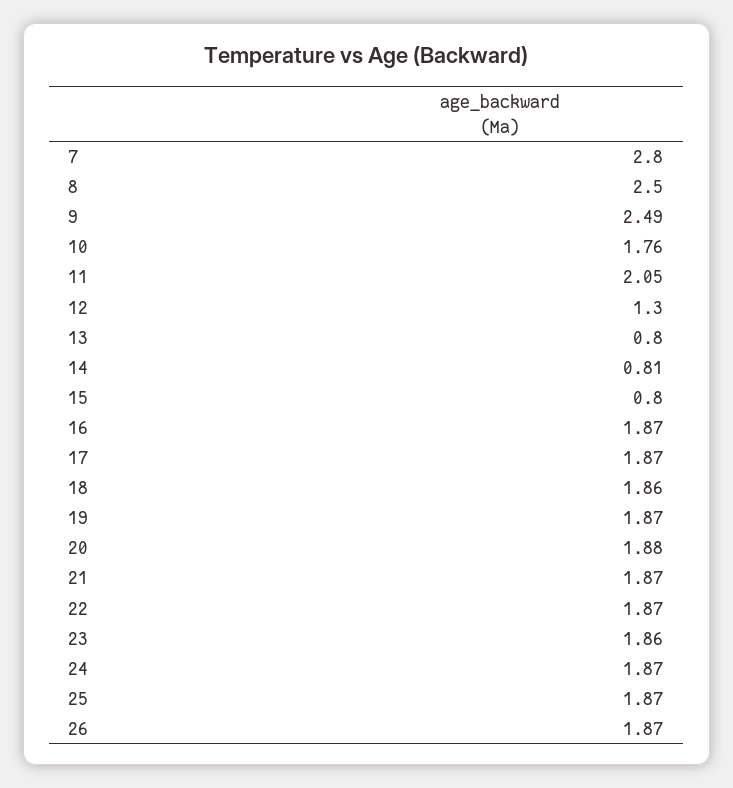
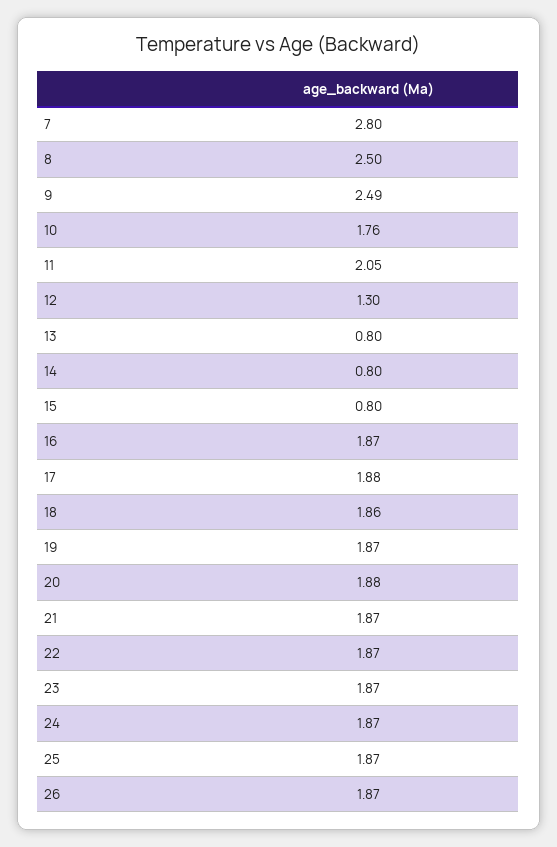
14: 0.81 -> 0.8
17: 1.87 -> 1.88
23: 1.86 -> 1.87

